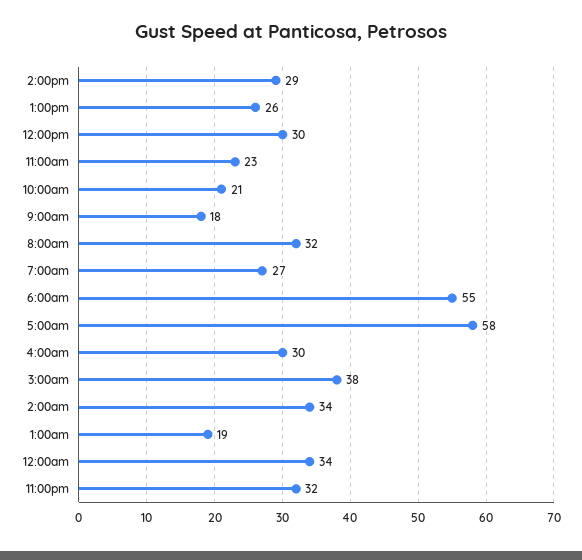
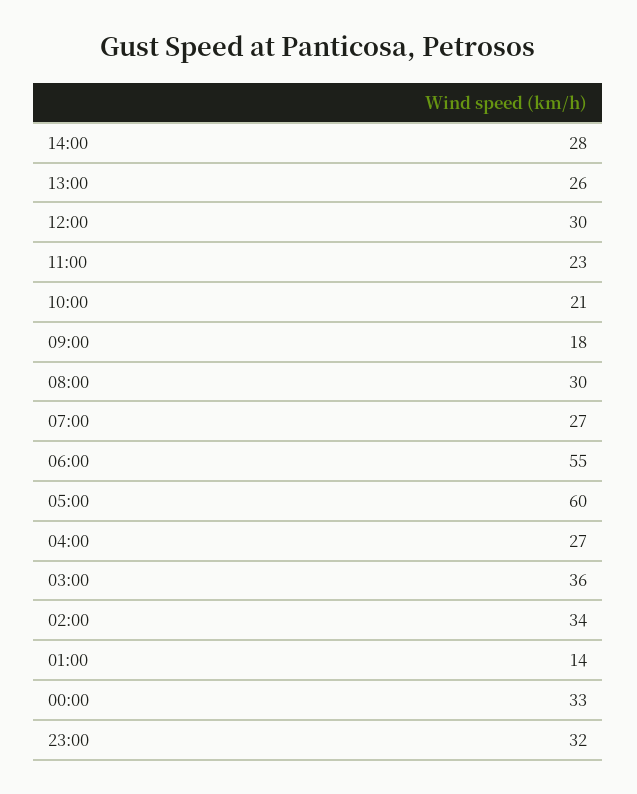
2:00pm: 29 -> 28
8:00am: 32 -> 30
5:00am: 58 -> 60
4:00am: 30 -> 27
3:00am: 38 -> 36
1:00am: 19 -> 14
12:00am: 34 -> 33

